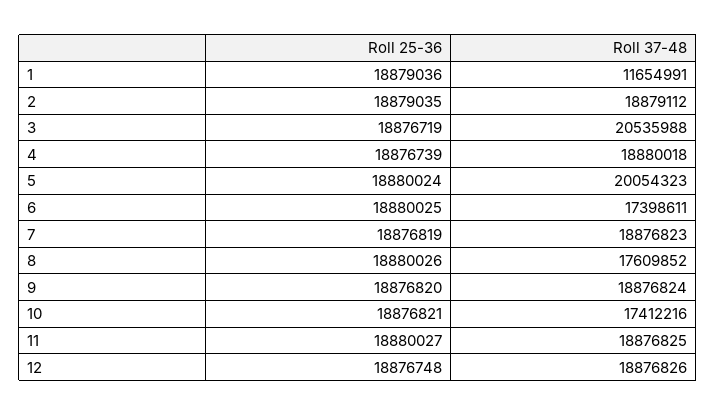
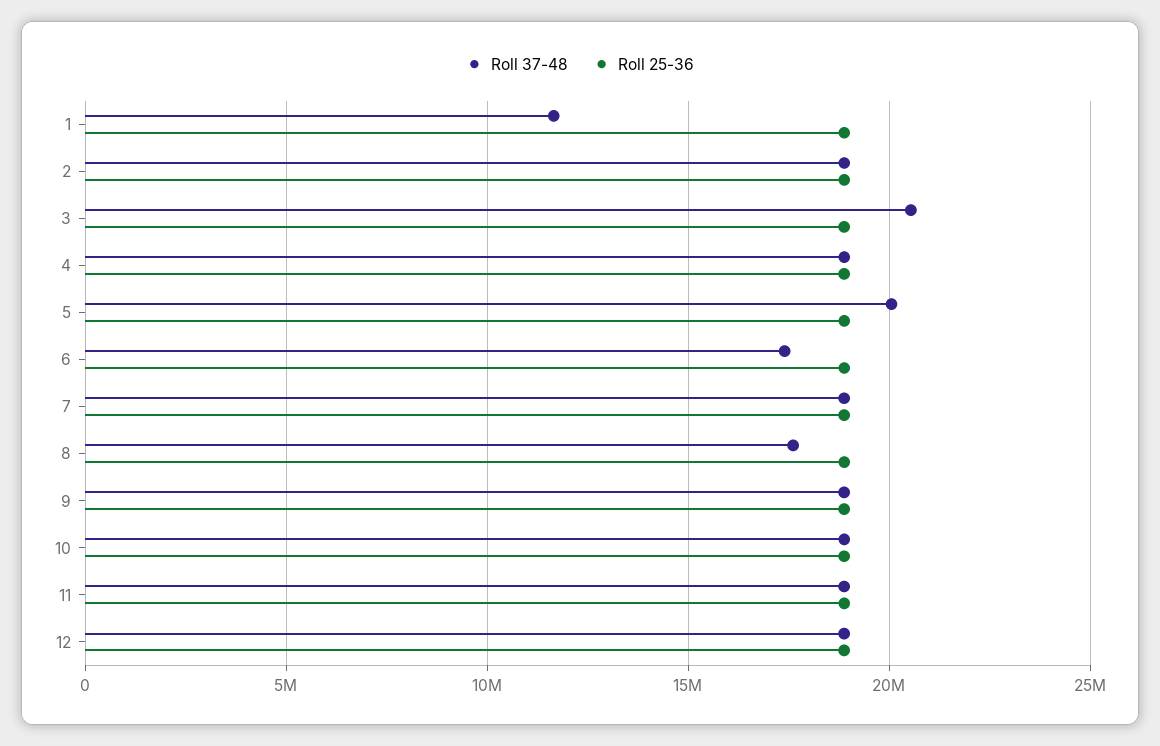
Roll 37-48, 10: 17412216 -> 19000000

